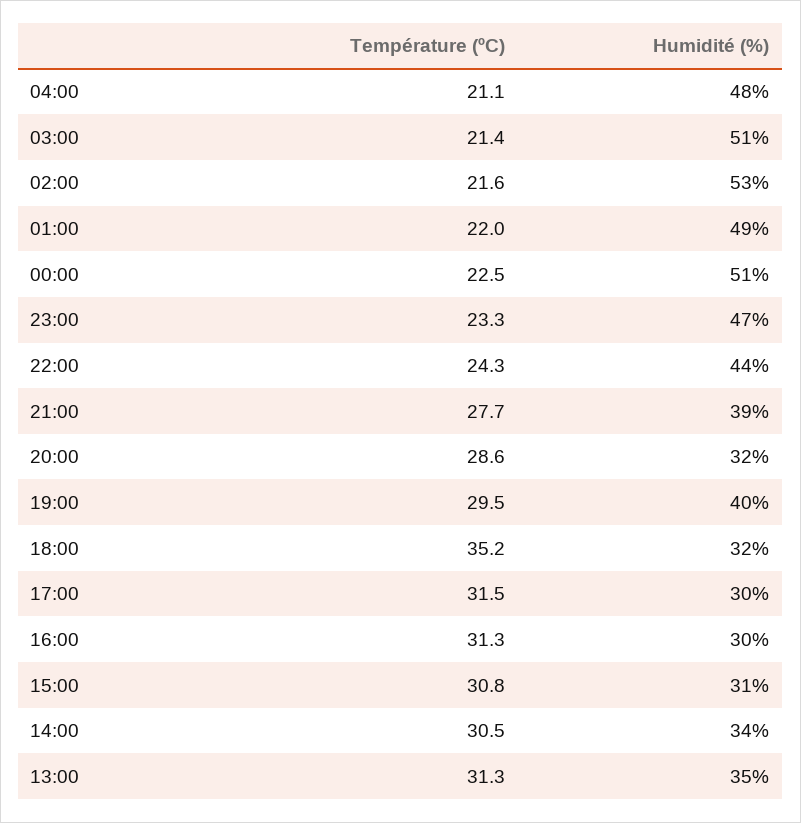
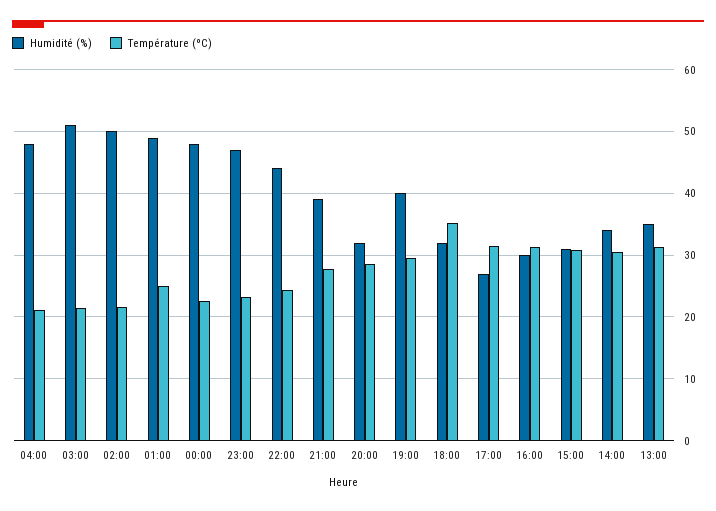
Humidité (%), 02:00: 53 -> 50
Température (ºC), 01:00: 22 -> 25
Humidité (%), 00:00: 51 -> 48
Humidité (%), 17:00: 30 -> 27

